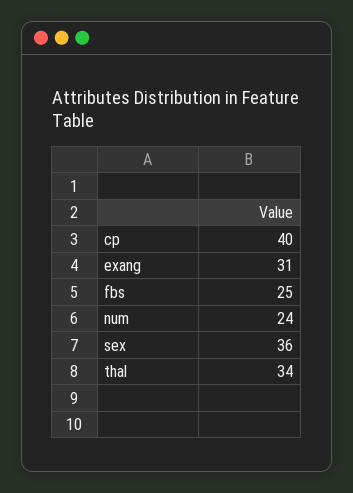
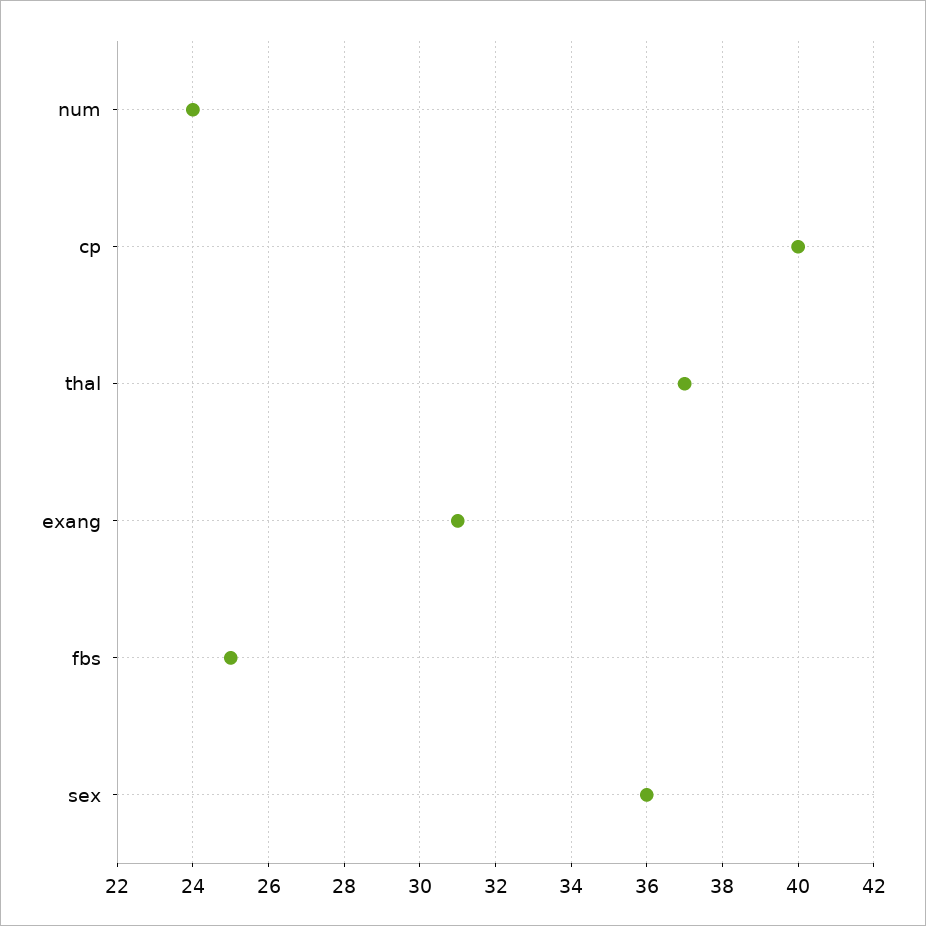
thal: 34 -> 37

